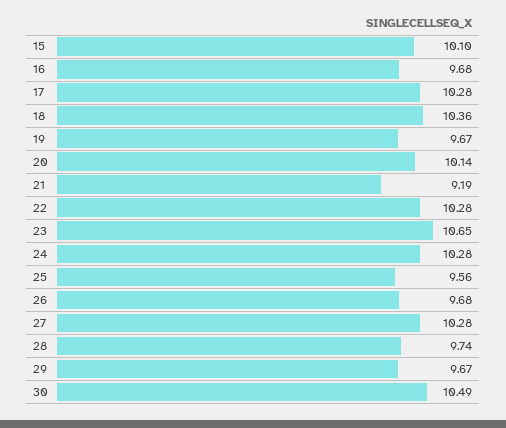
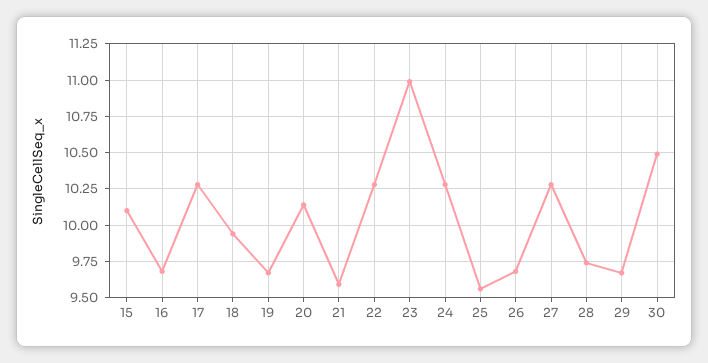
18: 10.36 -> 9.95
21: 9.19 -> 9.6
23: 10.65 -> 11

